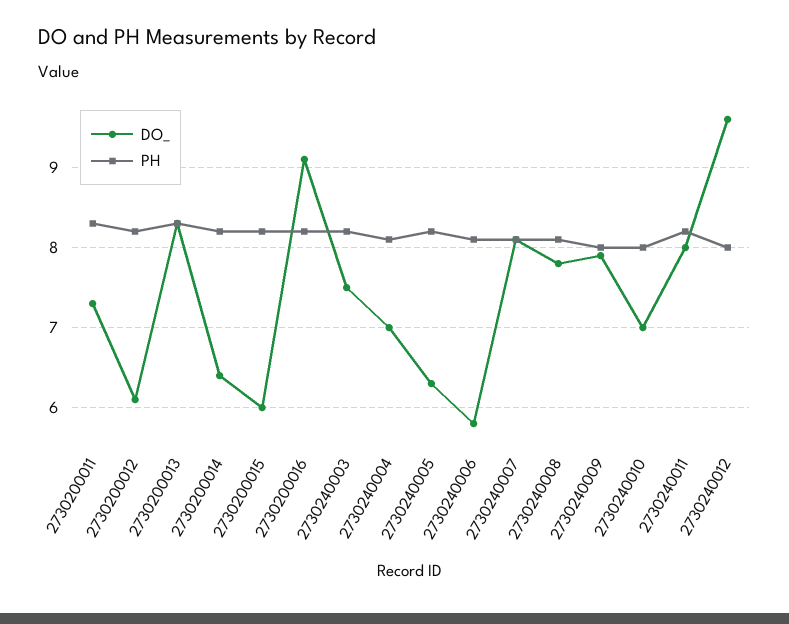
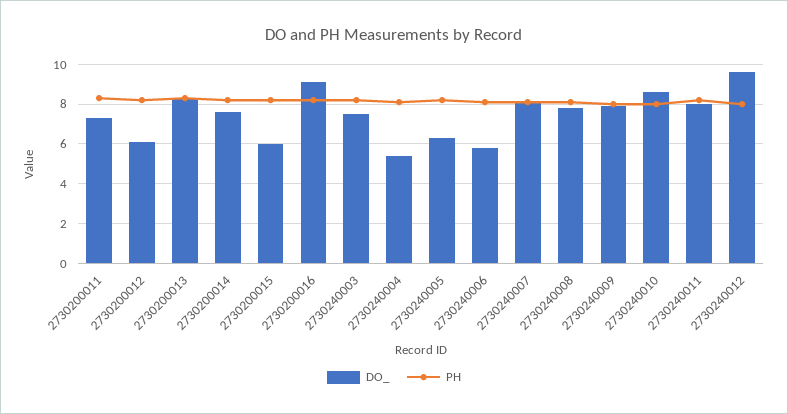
DO_, 2730200014: 6.4 -> 7.5
DO_, 2730240004: 7 -> 5.5
DO_, 2730240010: 7 -> 8.5

